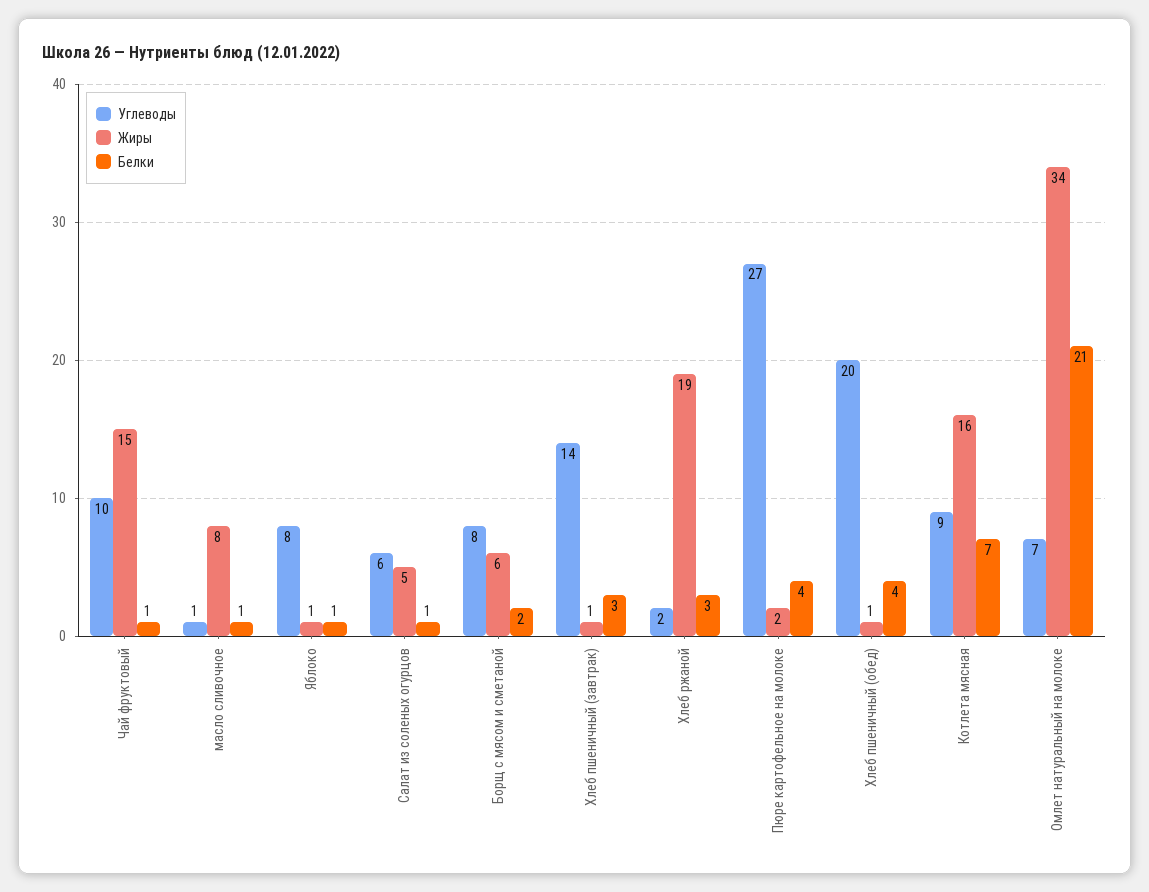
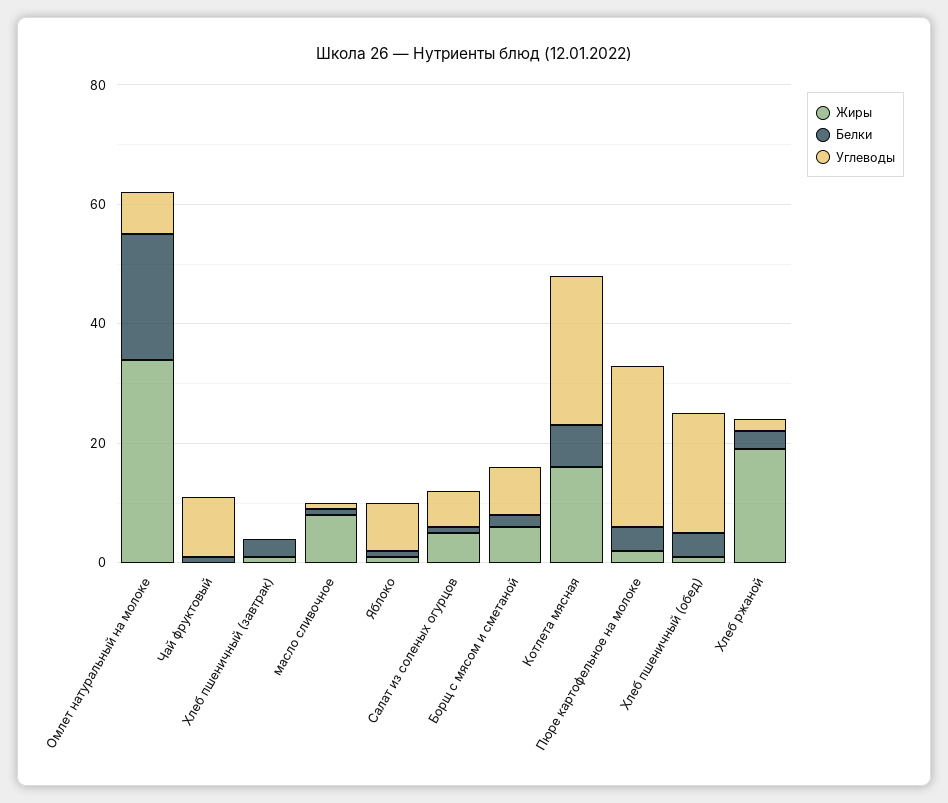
Жиры, Чай фруктовый: 15 -> 0
Углеводы, Хлеб пшеничный (завтрак): 14 -> 0
Углеводы, Котлета мясная: 9 -> 25

